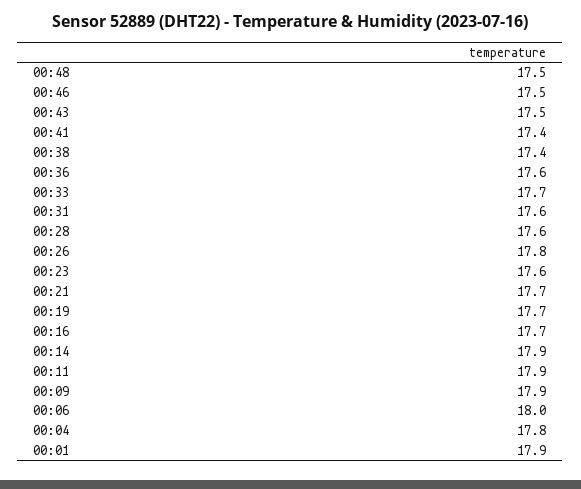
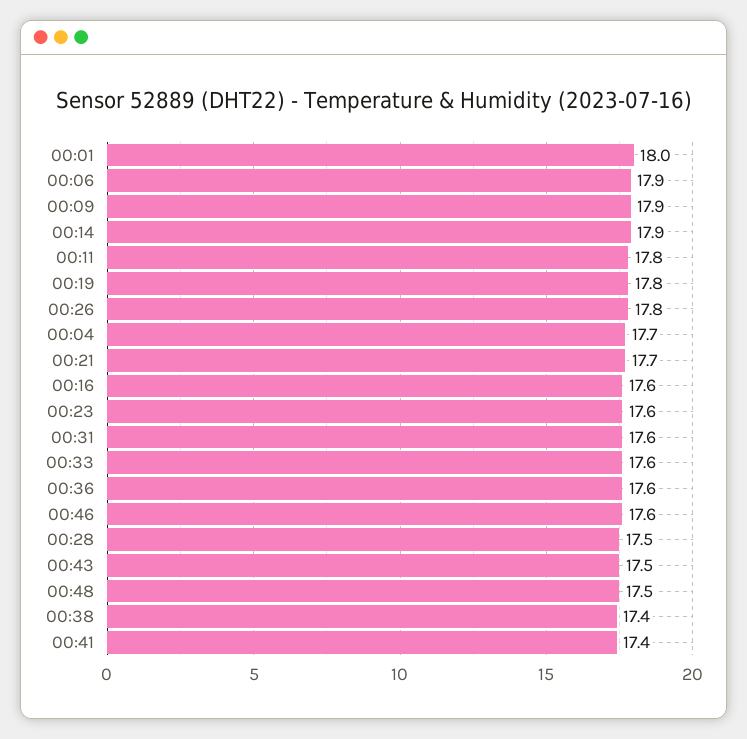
00:46: 17.5 -> 17.6
00:33: 17.7 -> 17.6
00:28: 17.6 -> 17.5
00:19: 17.7 -> 17.8
00:16: 17.7 -> 17.6
00:11: 17.9 -> 17.8
00:06: 18 -> 17.9
00:04: 17.8 -> 17.7
00:01: 17.9 -> 18

